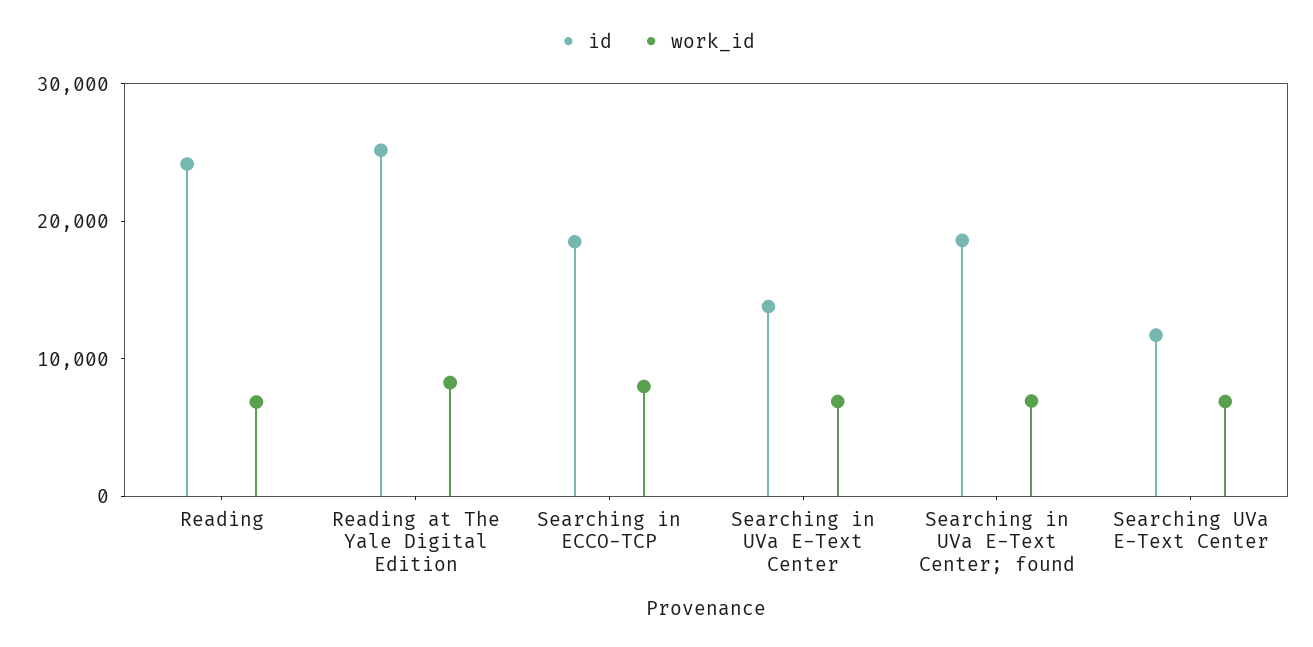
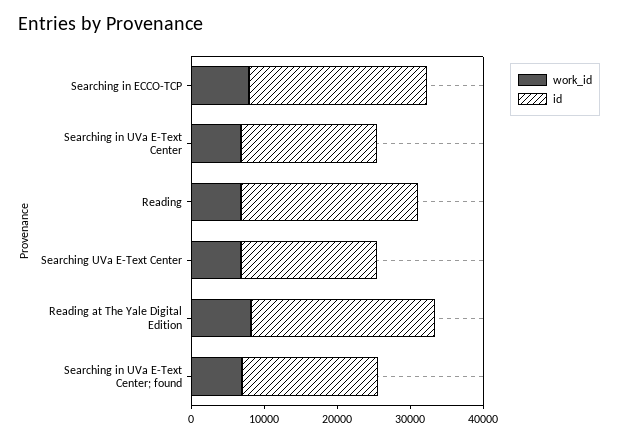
id, Searching in ECCO-TCP: 18000 -> 24000
id, Searching in UVa E-Text Center: 14000 -> 18000
id, Searching UVa E-Text Center: 12000 -> 18000

